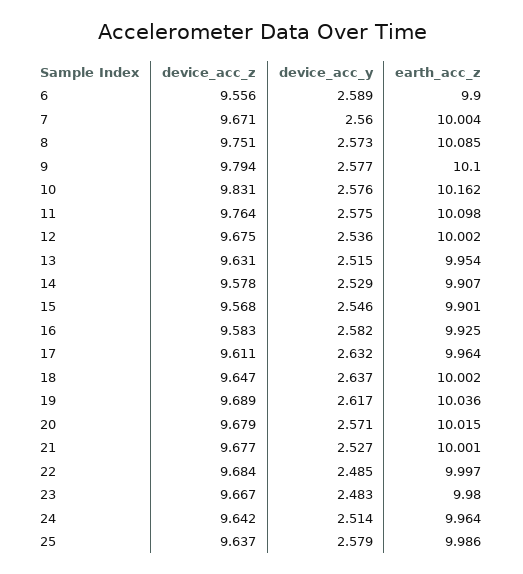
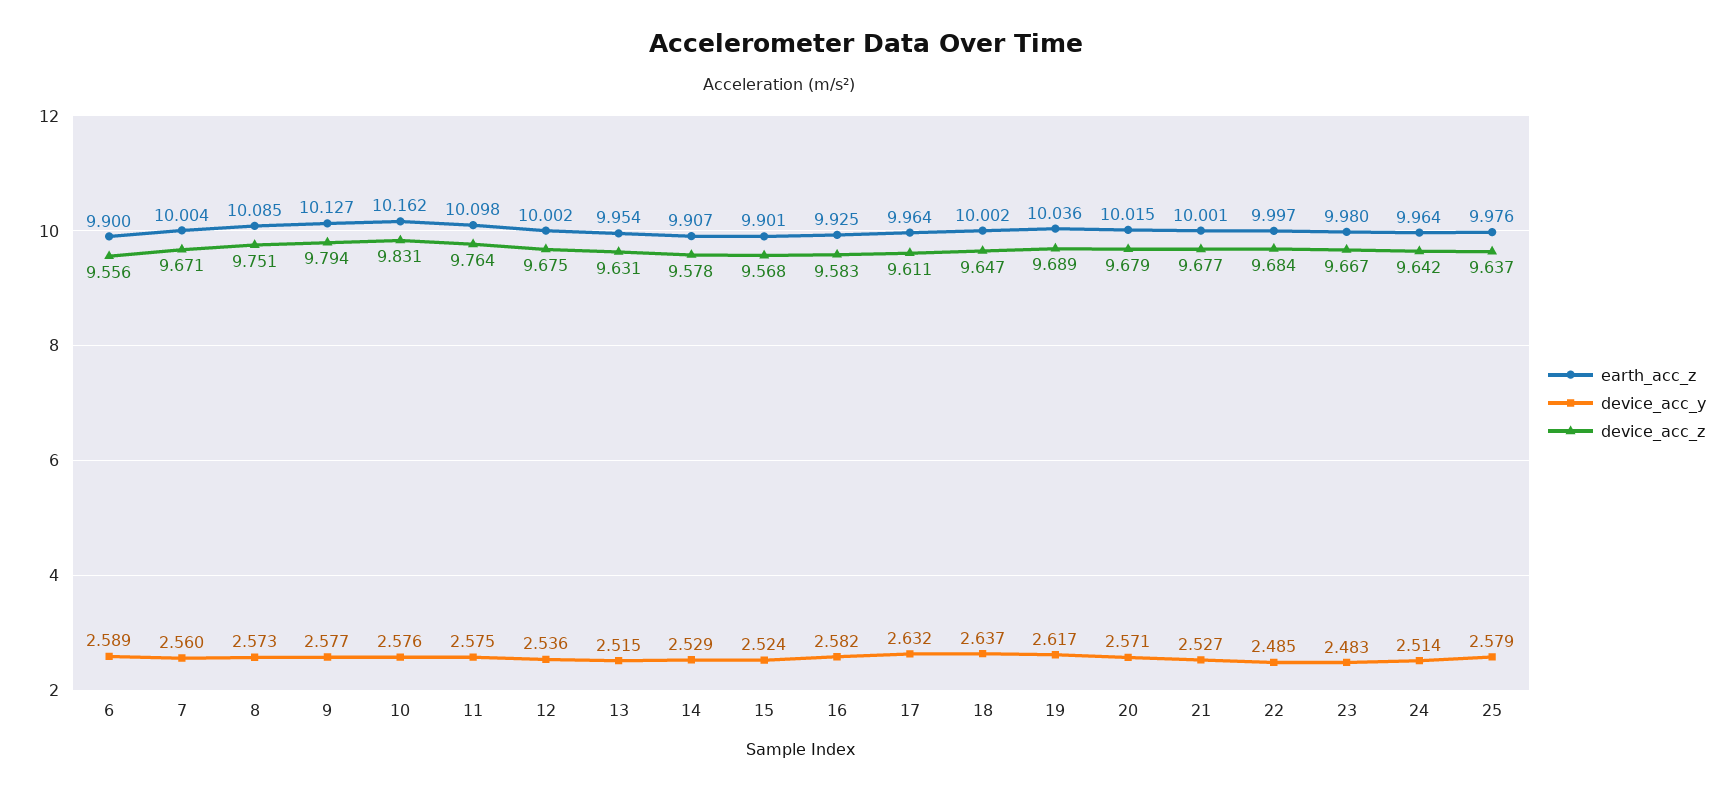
earth_acc_z, 9: 10.1 -> 10.127
device_acc_y, 15: 2.546 -> 2.524
earth_acc_z, 25: 9.986 -> 9.976

